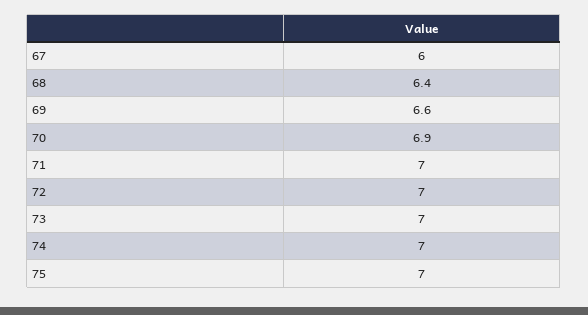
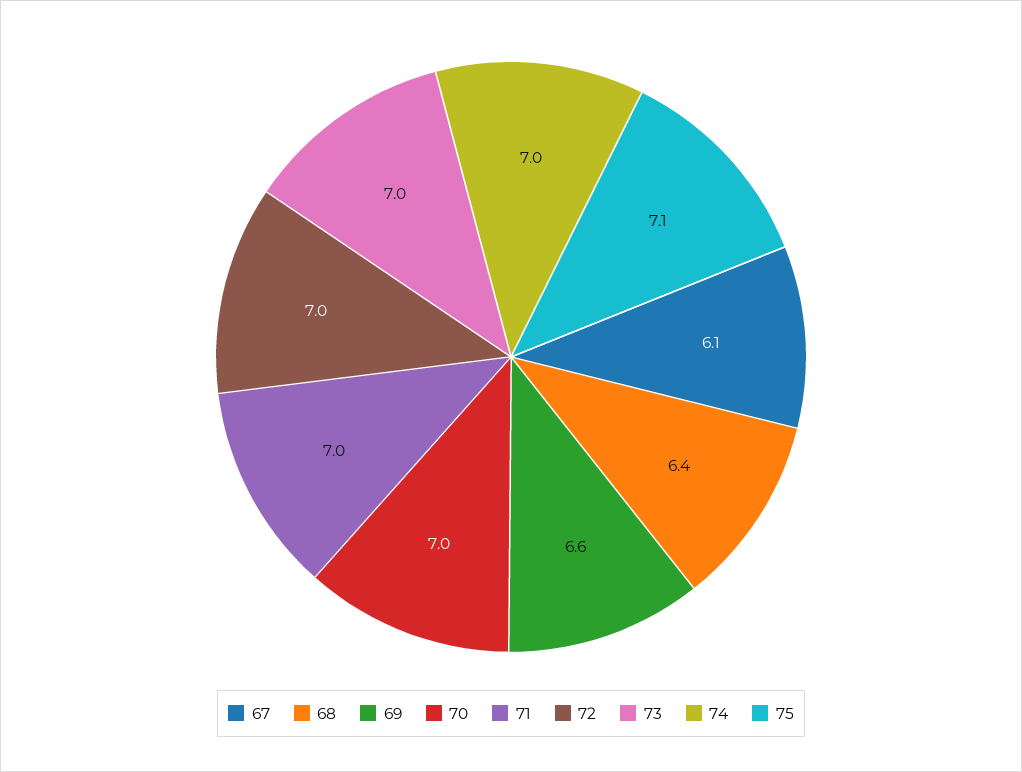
67: 6 -> 6.1
70: 6.9 -> 7
75: 7 -> 7.1

